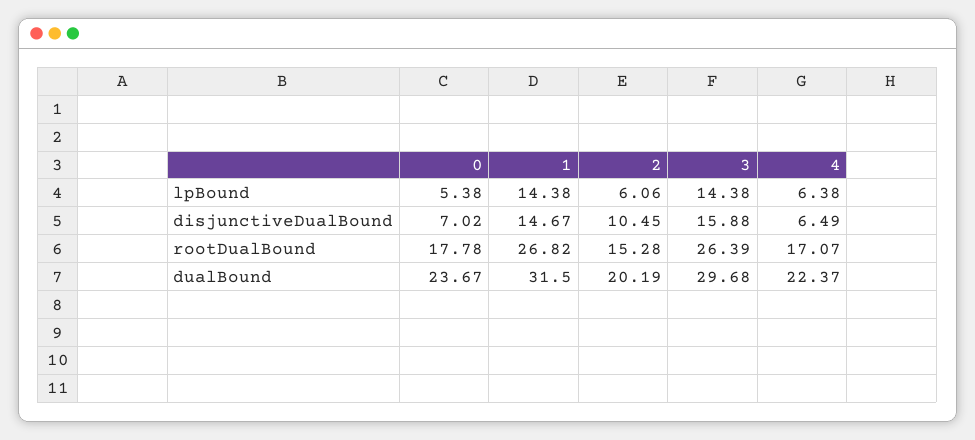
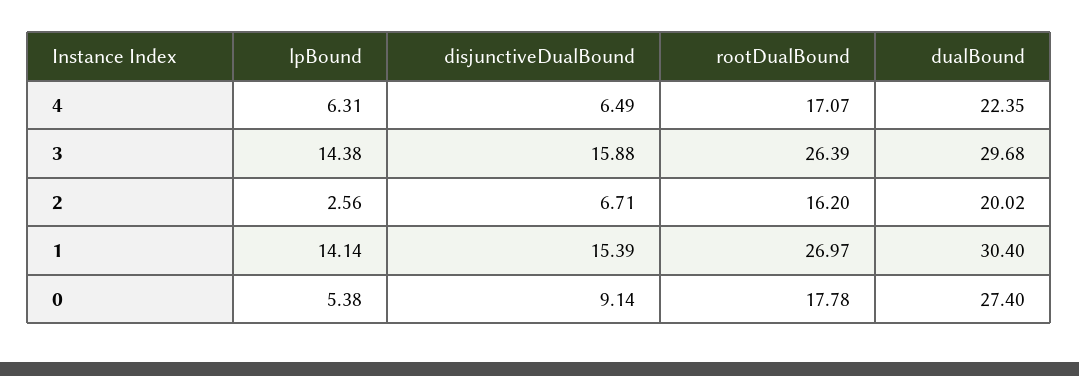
1, lpBound: 14.38 -> 14.14
2, lpBound: 6.06 -> 2.56
4, lpBound: 6.38 -> 6.31
0, disjunctiveDualBound: 7.02 -> 9.14
1, disjunctiveDualBound: 14.67 -> 15.39
2, disjunctiveDualBound: 10.45 -> 6.71
1, rootDualBound: 26.82 -> 26.97
2, rootDualBound: 15.28 -> 16.2
0, dualBound: 23.67 -> 27.4
1, dualBound: 31.5 -> 30.4
2, dualBound: 20.19 -> 20.02
4, dualBound: 22.37 -> 22.35

